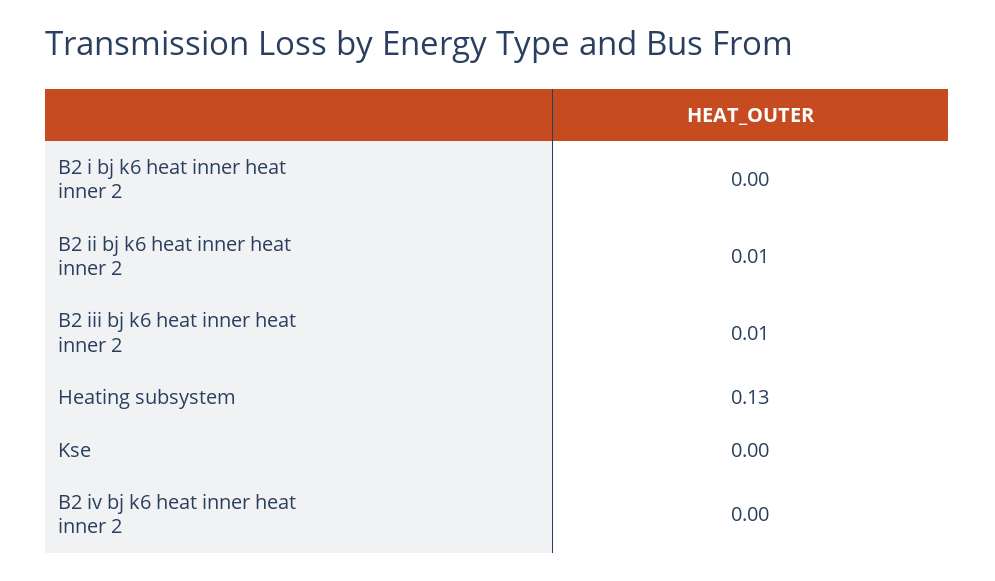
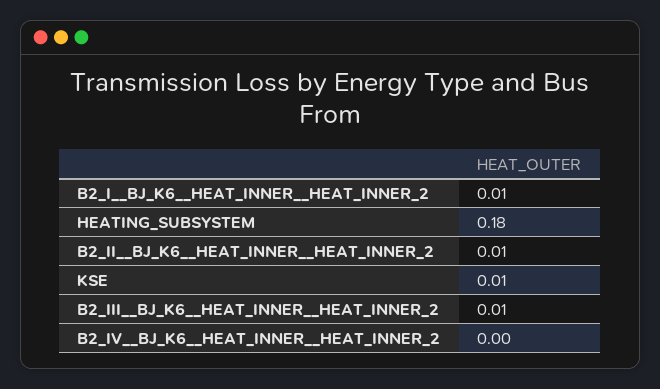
B2 i  bj k6  heat inner  heat inner 2: 0 -> 0.01
Heating subsystem: 0.13 -> 0.18
Kse: 0 -> 0.01

